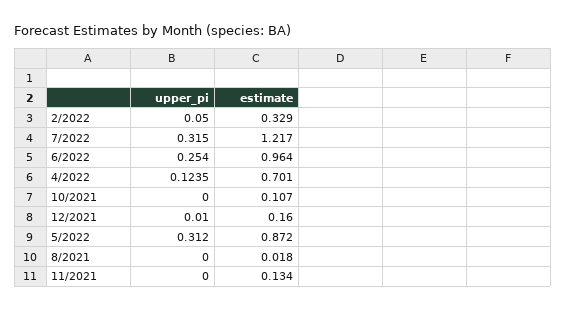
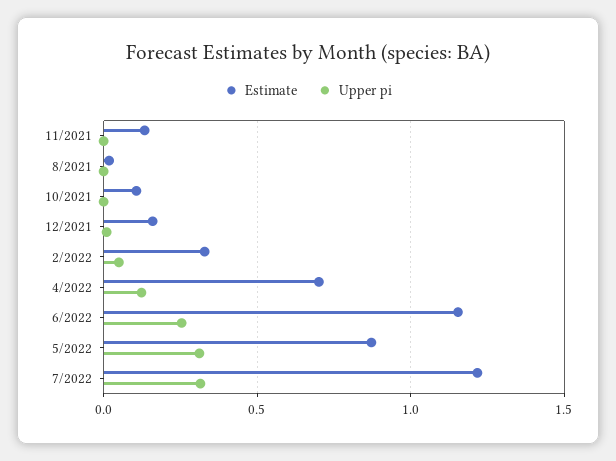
estimate, 6/2022: 0.964 -> 1.15

